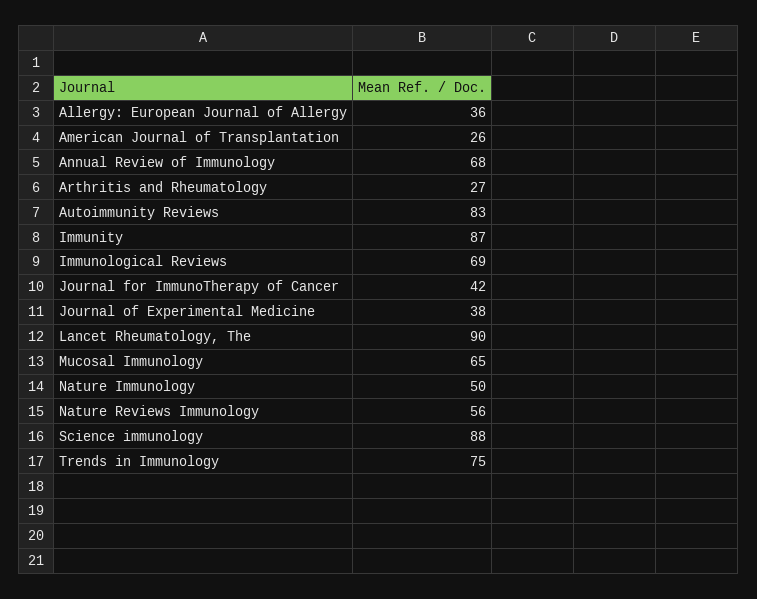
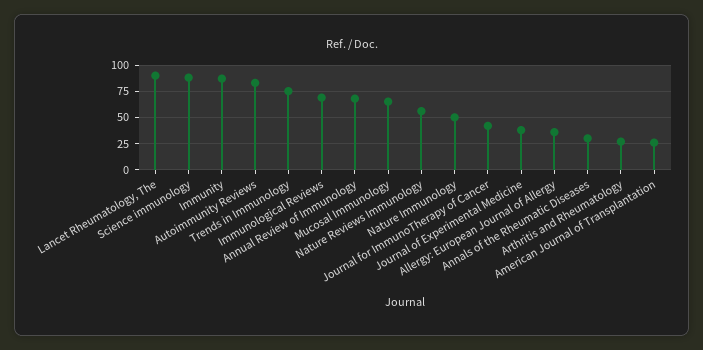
Annals of the Rheumatic Diseases: none -> 25

